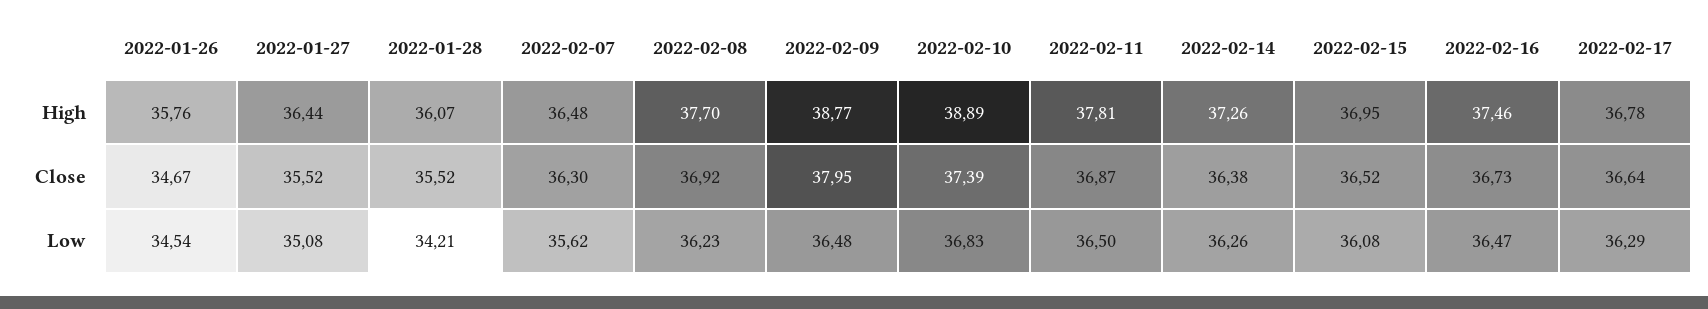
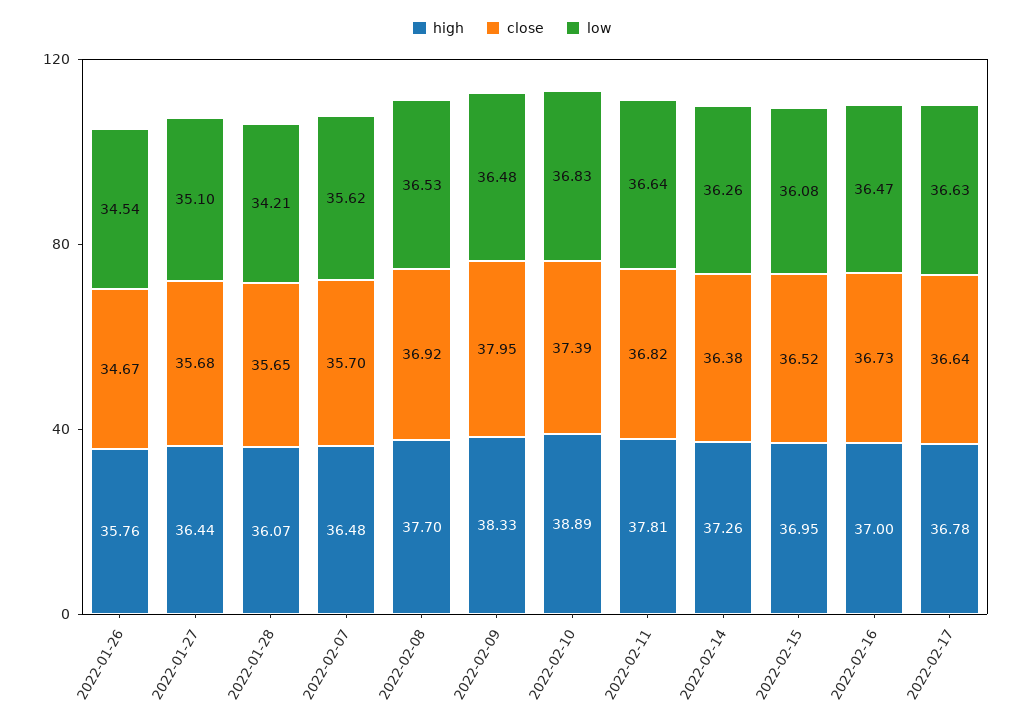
High, 2022-02-09: 38.77 -> 38.33
High, 2022-02-16: 37.46 -> 37
Close, 2022-01-27: 35.52 -> 35.68
Close, 2022-01-28: 35.52 -> 35.65
Close, 2022-02-07: 36.3 -> 35.7
Close, 2022-02-11: 36.87 -> 36.82
Low, 2022-01-27: 35.08 -> 35.1
Low, 2022-02-08: 36.23 -> 36.53
Low, 2022-02-11: 36.5 -> 36.64
Low, 2022-02-17: 36.29 -> 36.63

